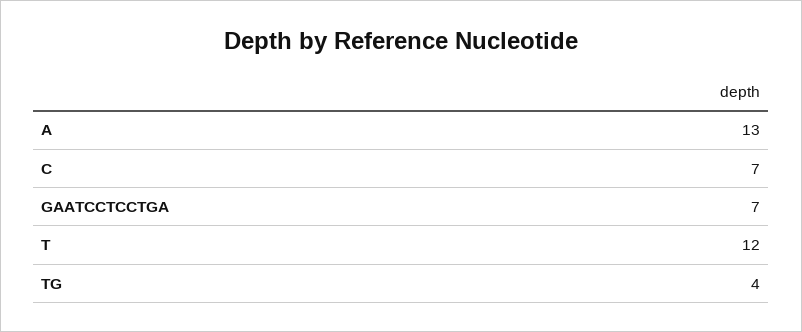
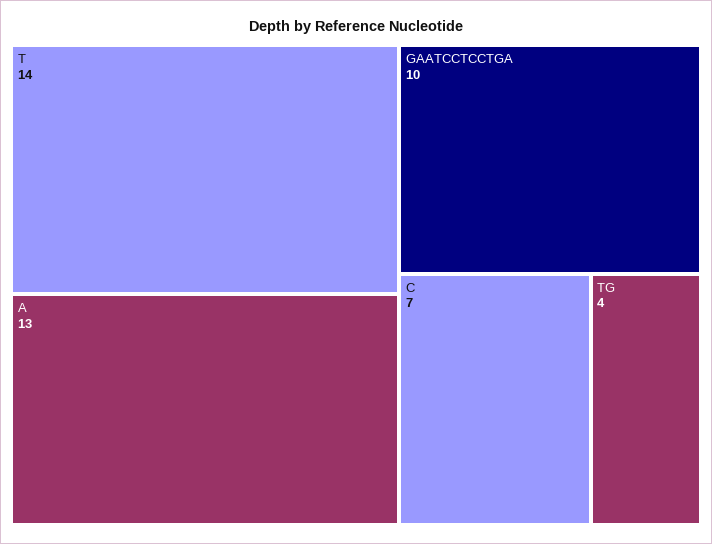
GAATCCTCCTGA: 7 -> 10
T: 12 -> 14

